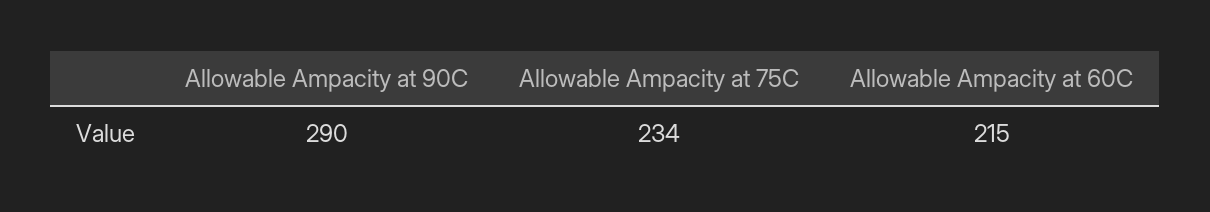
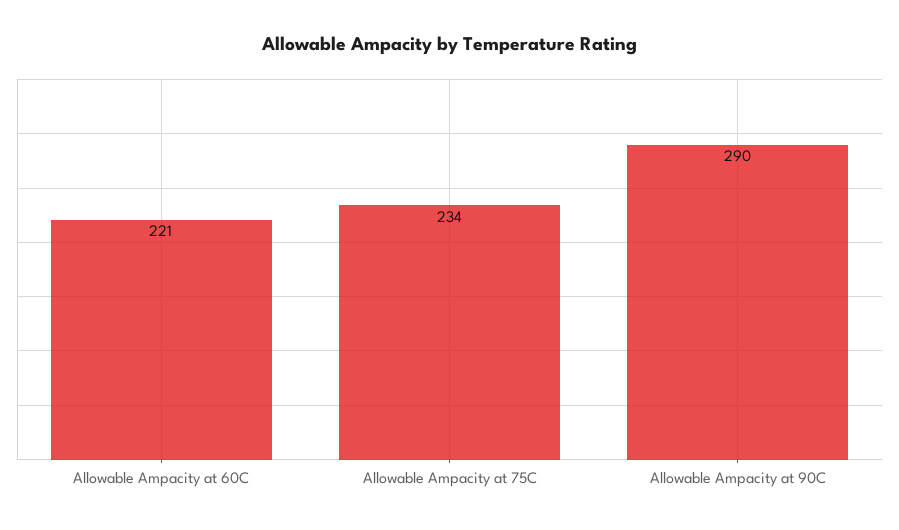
Allowable Ampacity at 60C: 215 -> 221

